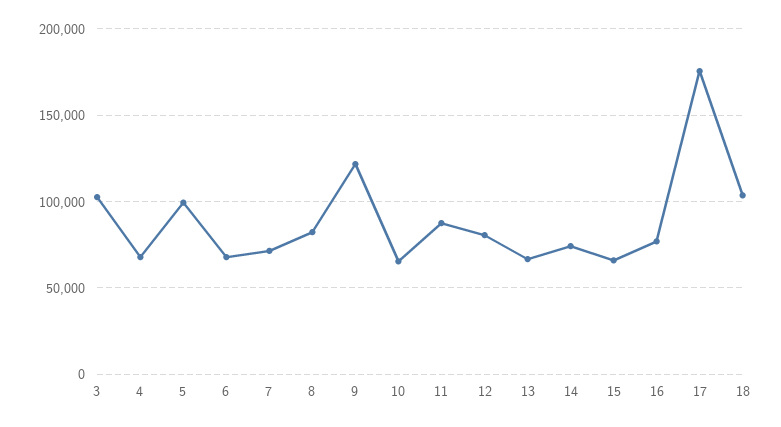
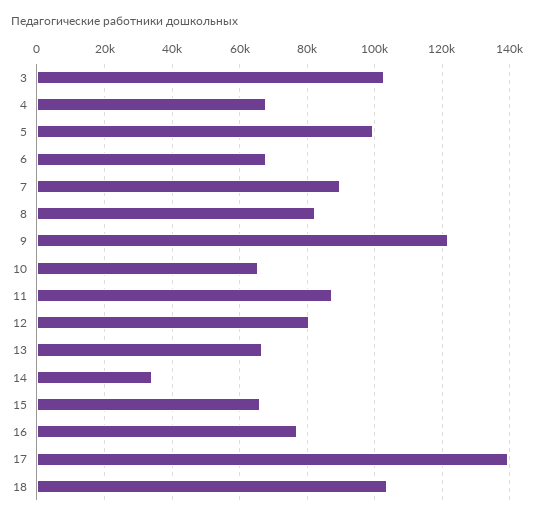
7: 70000 -> 90000
14: 75000 -> 34000
17: 175000 -> 140000

